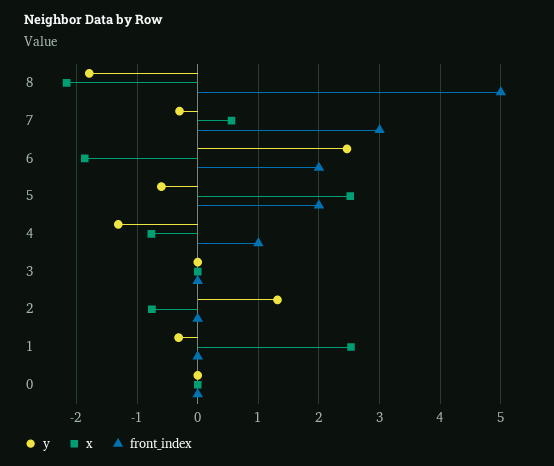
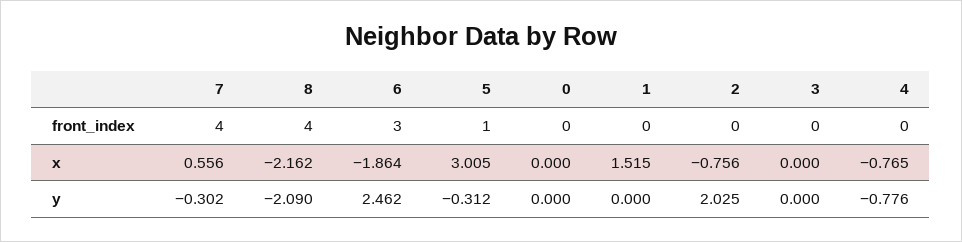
y, 8: -1.8 -> -2.09
front_index, 8: 5 -> 4
front_index, 7: 3 -> 4
front_index, 6: 2 -> 3
y, 5: -0.6 -> -0.312
x, 5: 2.5 -> 3.005
front_index, 5: 2 -> 1
y, 4: -1.3 -> -0.776
front_index, 4: 1 -> 0
y, 2: 1.3 -> 2.025
y, 1: -0.3 -> 0
x, 1: 2.5 -> 1.515

